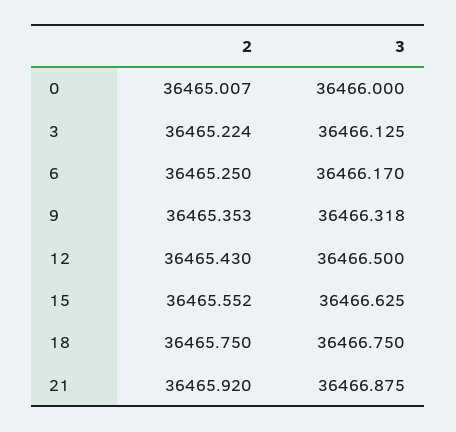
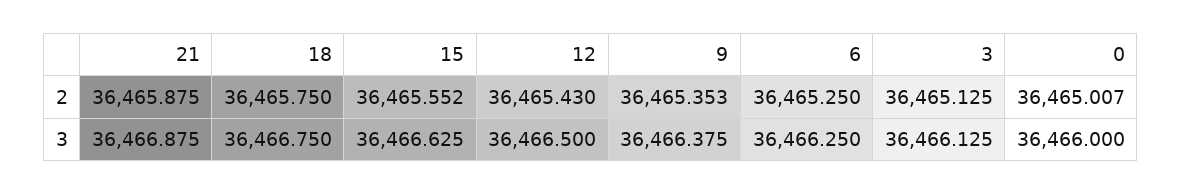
2, 3: 36465.224 -> 36465.125
3, 6: 36466.17 -> 36466.25
3, 9: 36466.318 -> 36466.375
2, 21: 36465.92 -> 36465.875

